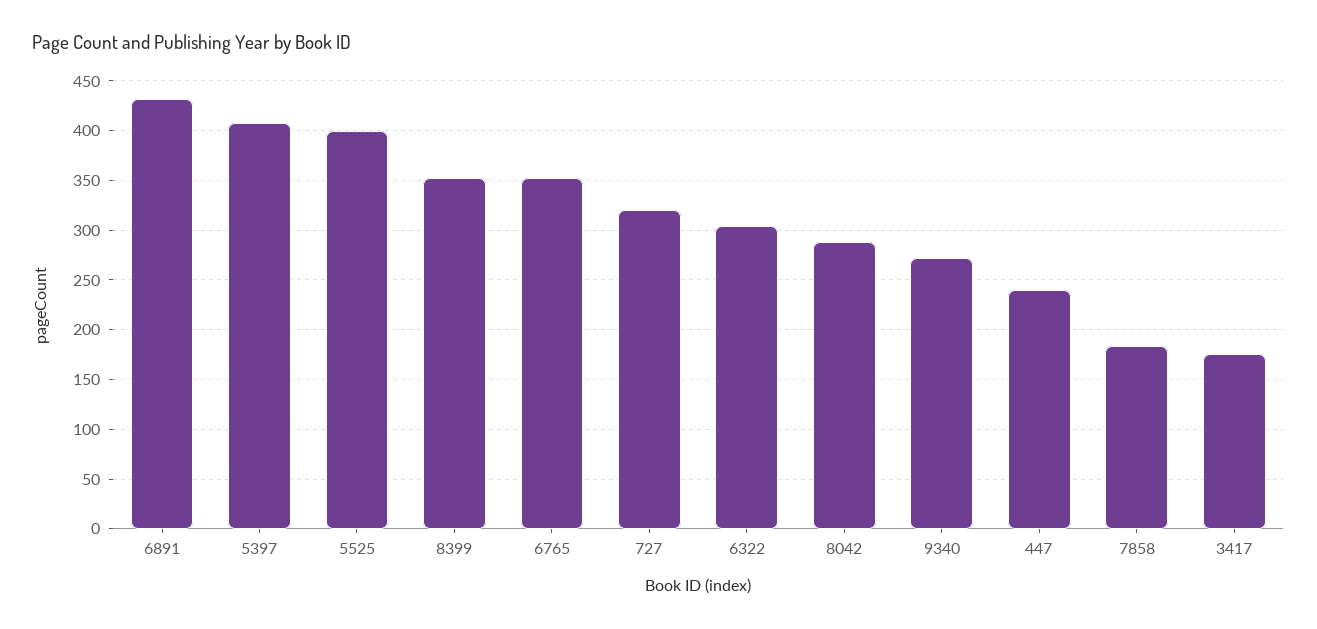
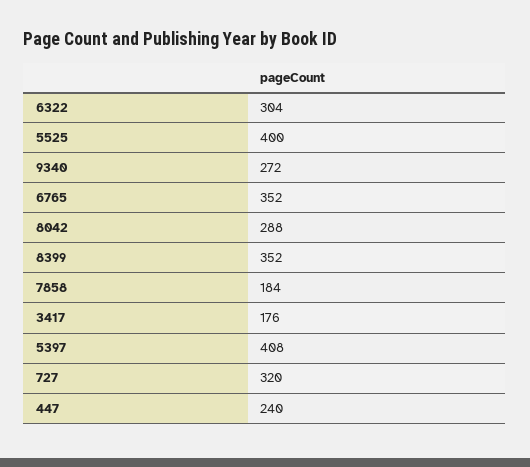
6891: 430 -> none

